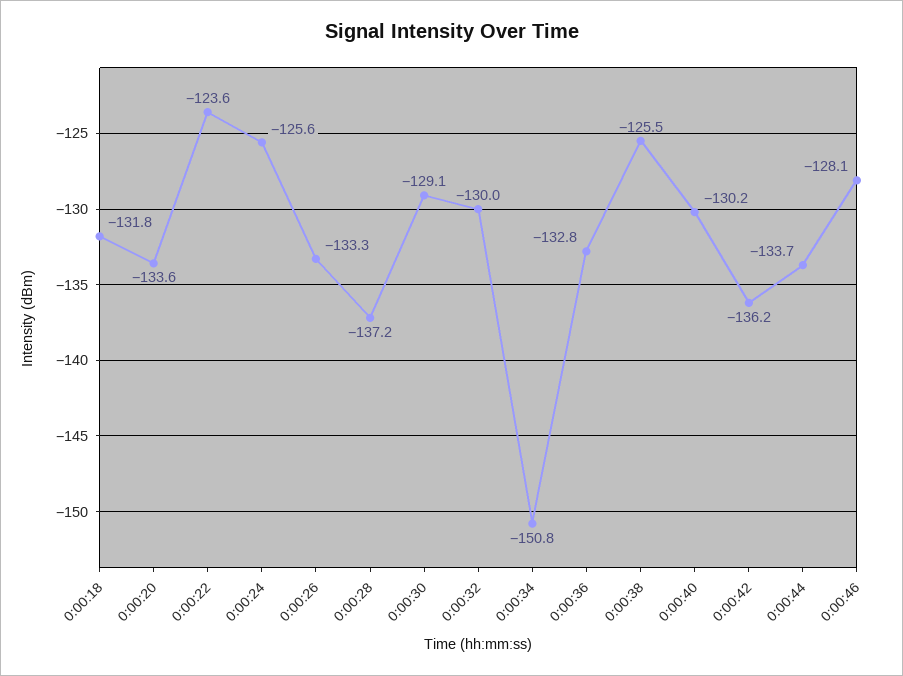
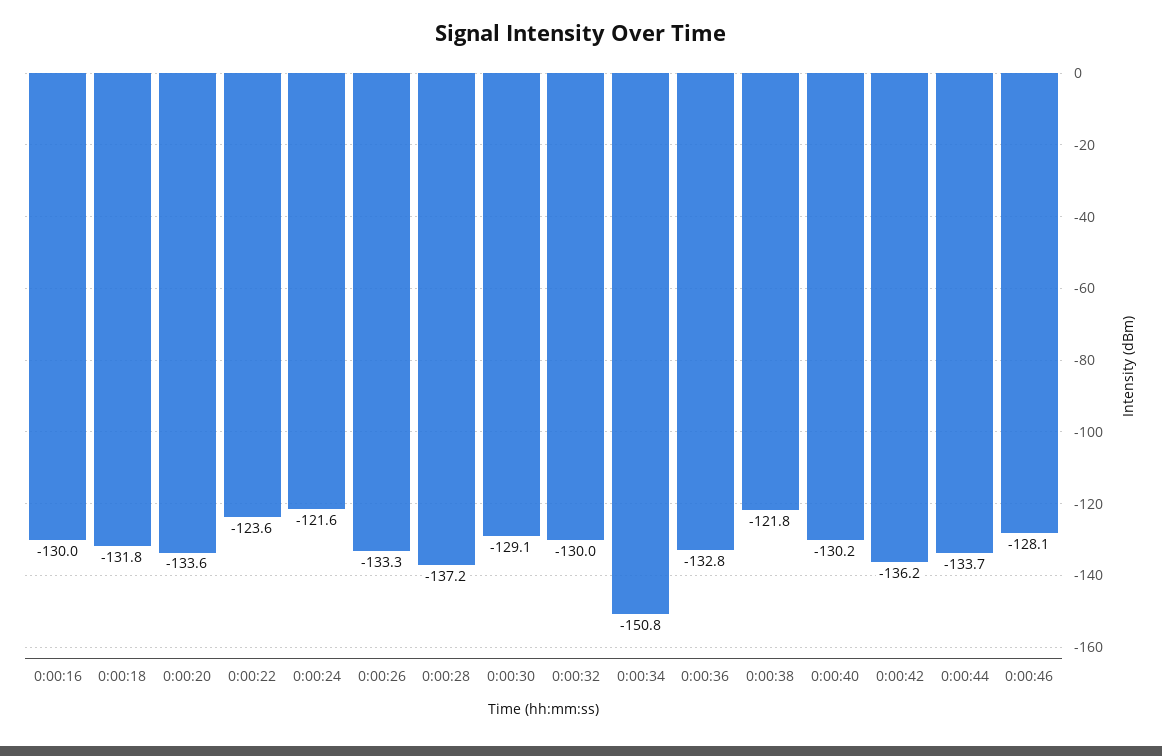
0:00:24: -125.6 -> -121.6
0:00:38: -125.5 -> -121.8
0:00:16: none -> -130

